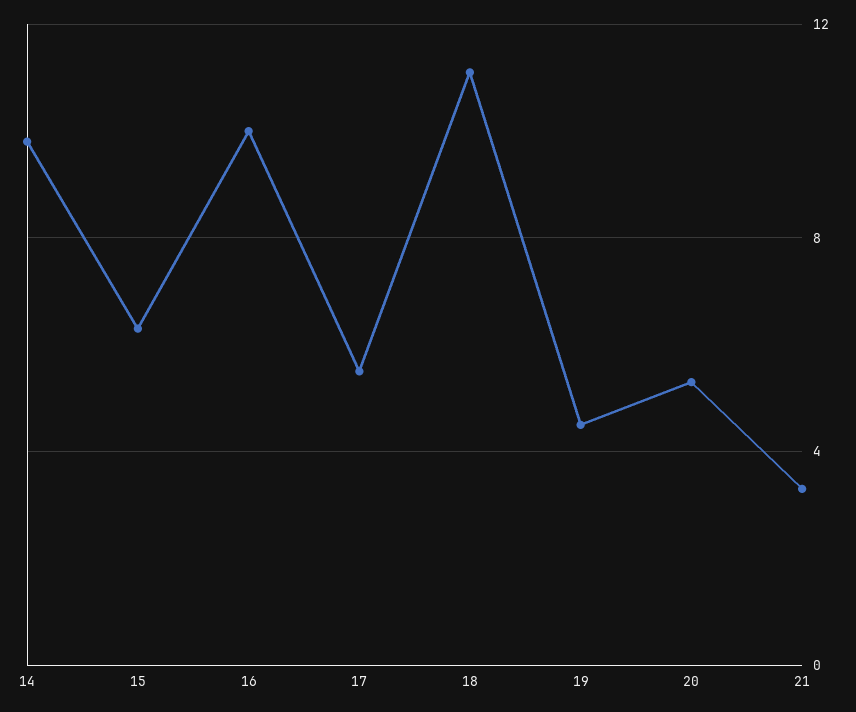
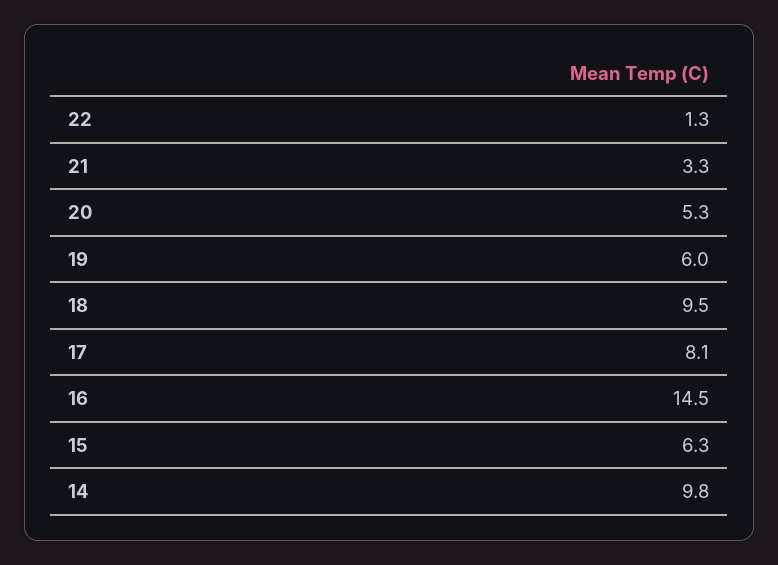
16: 10 -> 14.5
17: 5.5 -> 8.1
18: 11 -> 9.5
19: 4.5 -> 6
22: none -> 1.3

